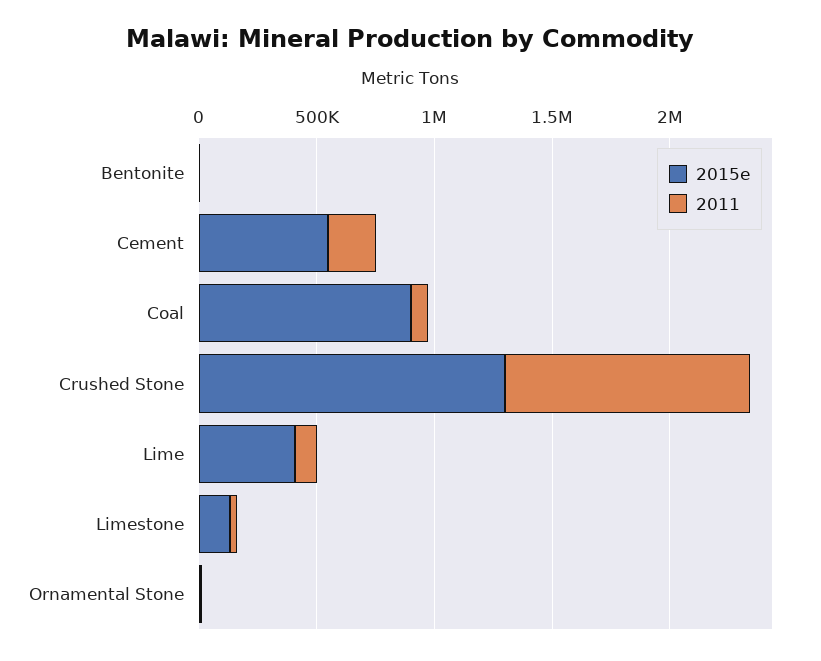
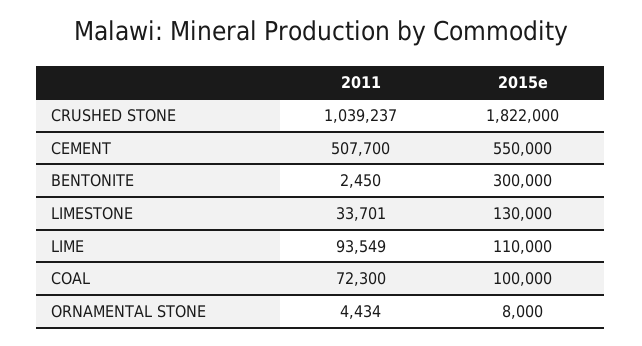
2015e, Bentonite: 0 -> 300000
2011, Cement: 200000 -> 507700
2015e, Coal: 900000 -> 100000
2015e, Crushed Stone: 1300000 -> 1822000
2015e, Lime: 400000 -> 110000

